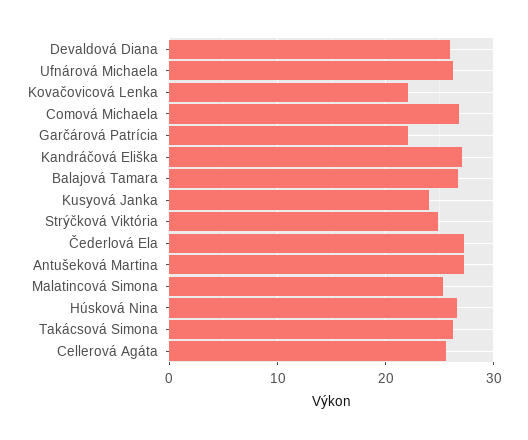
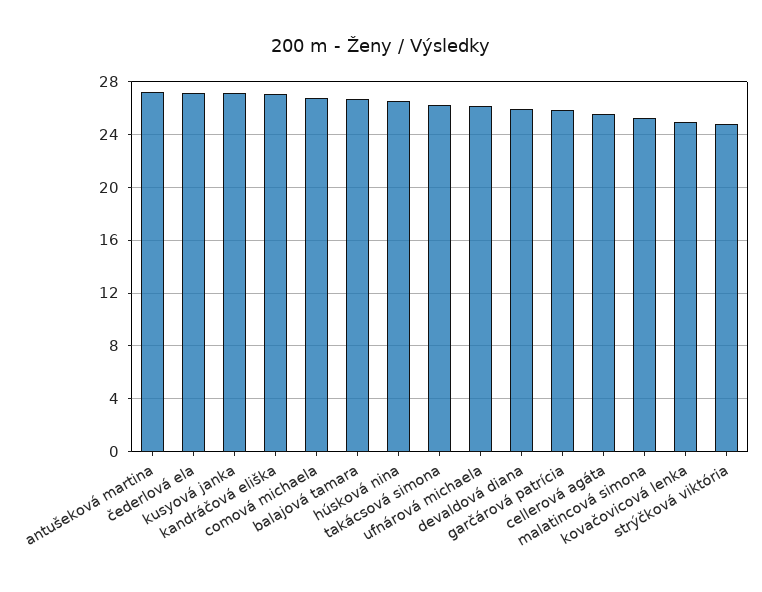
Kovačovicová Lenka: 22 -> 25
Garčárová Patrícia: 22 -> 26
Kusyová Janka: 24 -> 27

